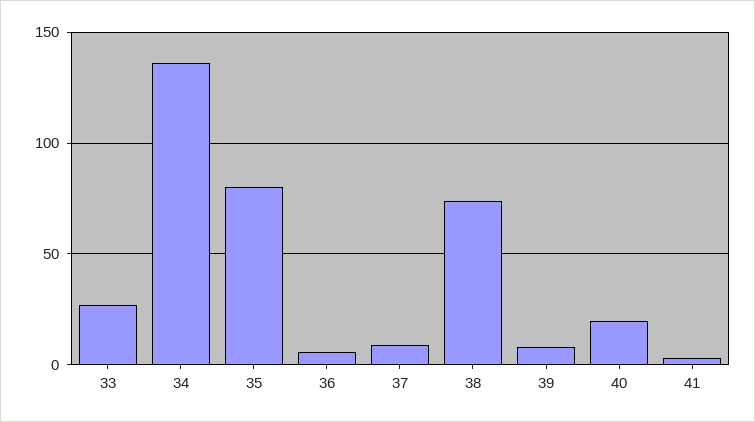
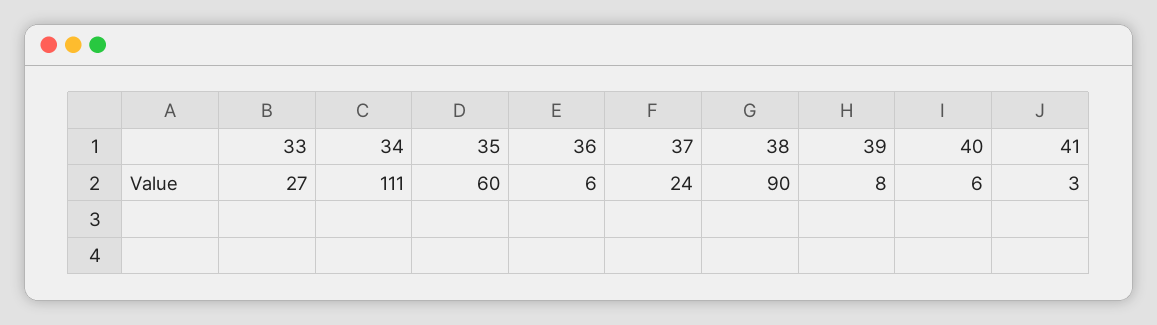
34: 135 -> 111
35: 80 -> 60
37: 10 -> 24
38: 75 -> 90
40: 20 -> 6

